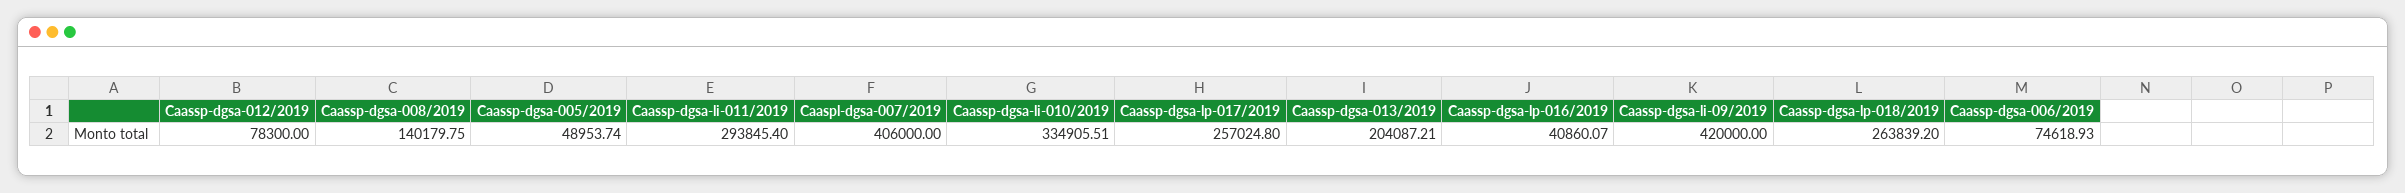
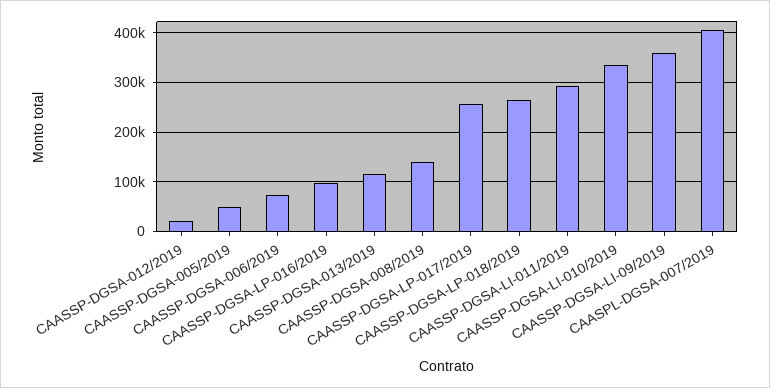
Caassp-dgsa-012/2019: 78300 -> 20000
Caassp-dgsa-013/2019: 204087.21 -> 120000
Caassp-dgsa-lp-016/2019: 40860.07 -> 100000
Caassp-dgsa-li-09/2019: 420000 -> 360000

